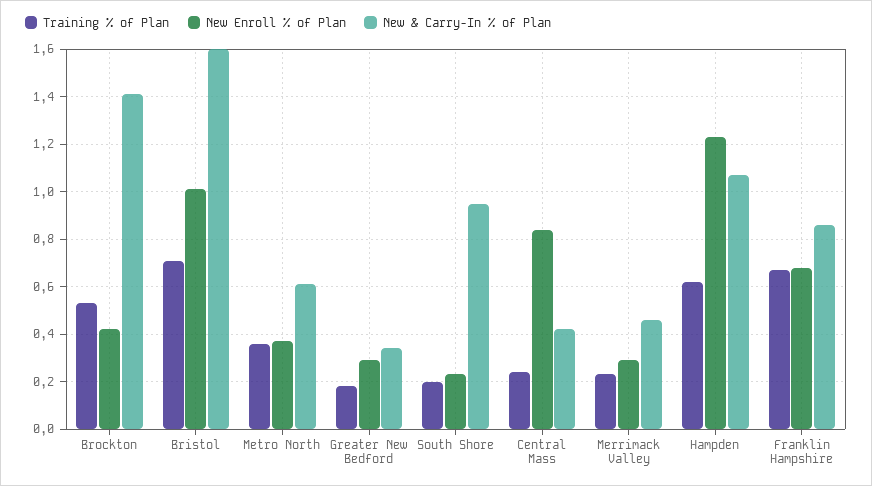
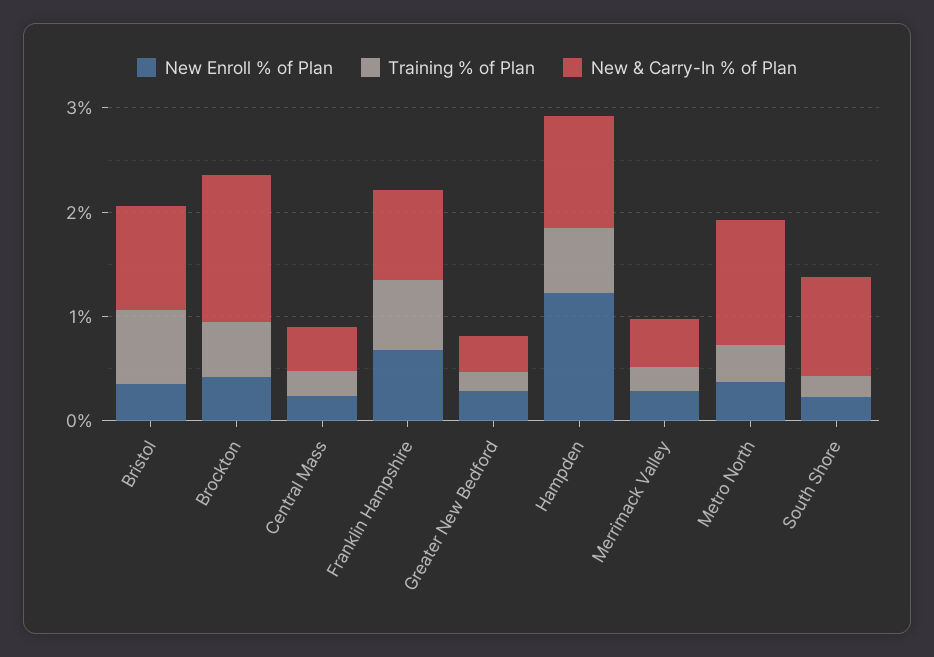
New Enroll % of Plan, Bristol: 1 -> 0.4
New & Carry-In % of Plan, Bristol: 1.6 -> 1
New & Carry-In % of Plan, Metro North: 0.6 -> 1.2
New Enroll % of Plan, Central Mass: 0.85 -> 0.2

